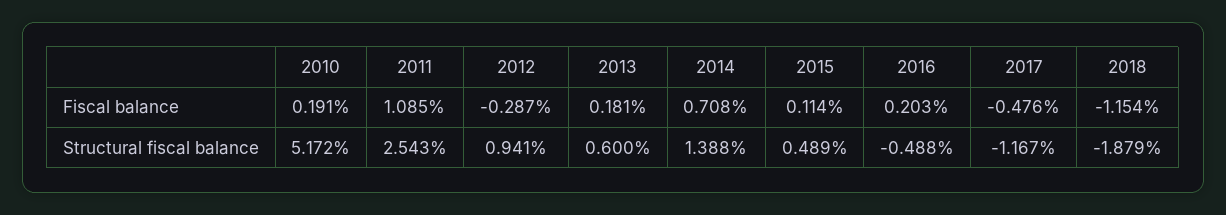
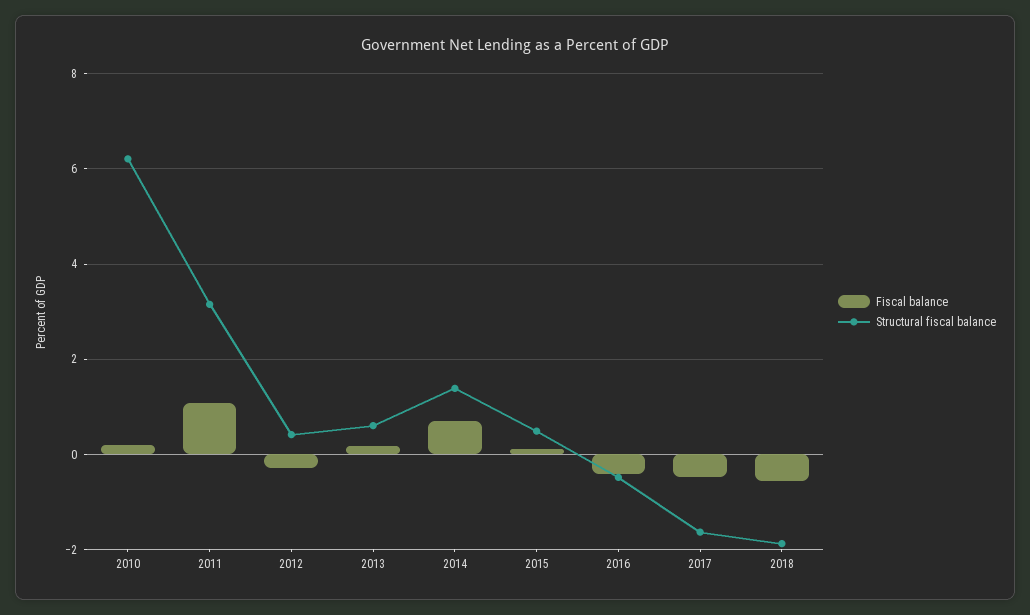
Fiscal balance, 2016: 0.203 -> -0.4
Fiscal balance, 2018: -1.154 -> -0.6
Structural fiscal balance, 2010: 5.172 -> 6.2
Structural fiscal balance, 2011: 2.543 -> 3.2
Structural fiscal balance, 2012: 0.941 -> 0.4
Structural fiscal balance, 2017: -1.167 -> -1.6

